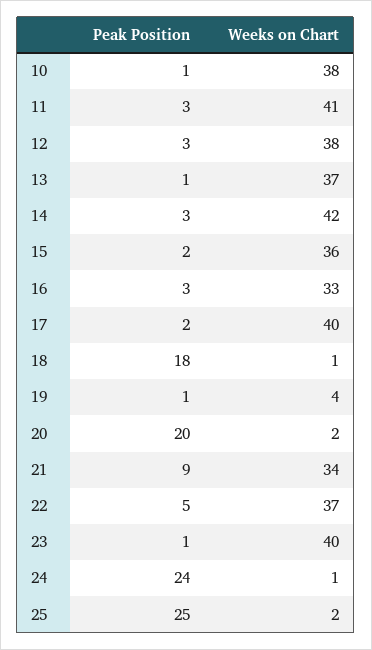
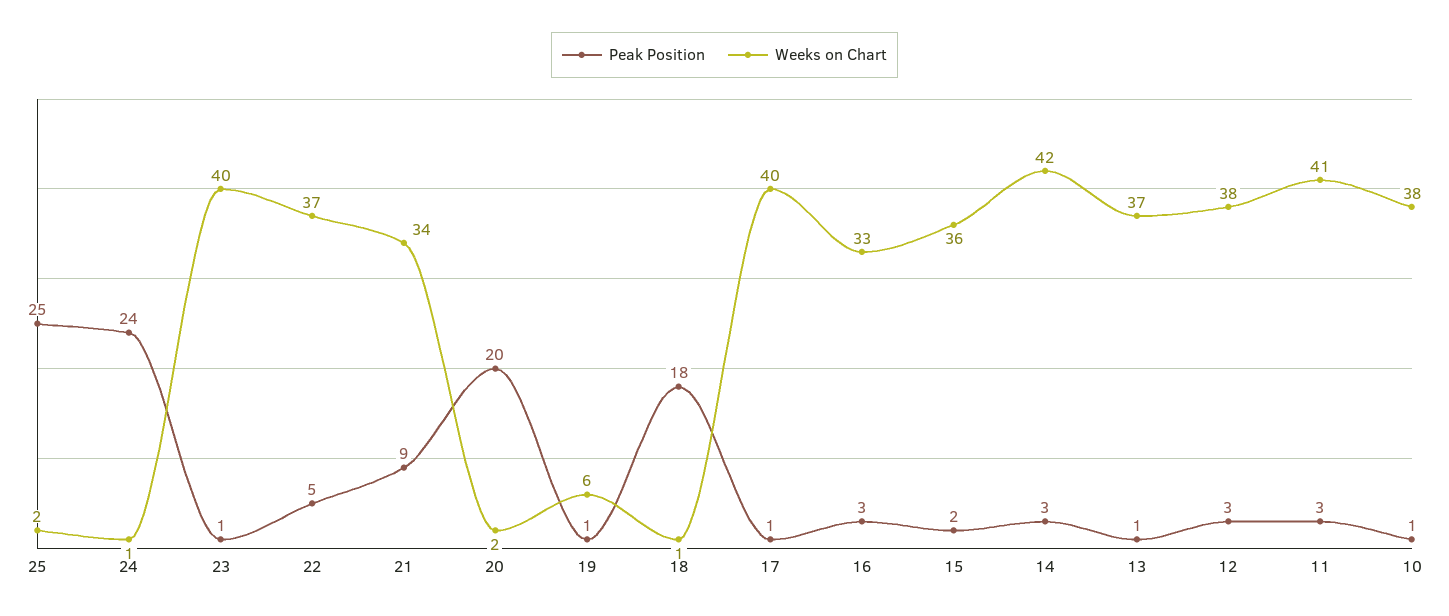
Peak Position, 17: 2 -> 1
Weeks on Chart, 19: 4 -> 6

